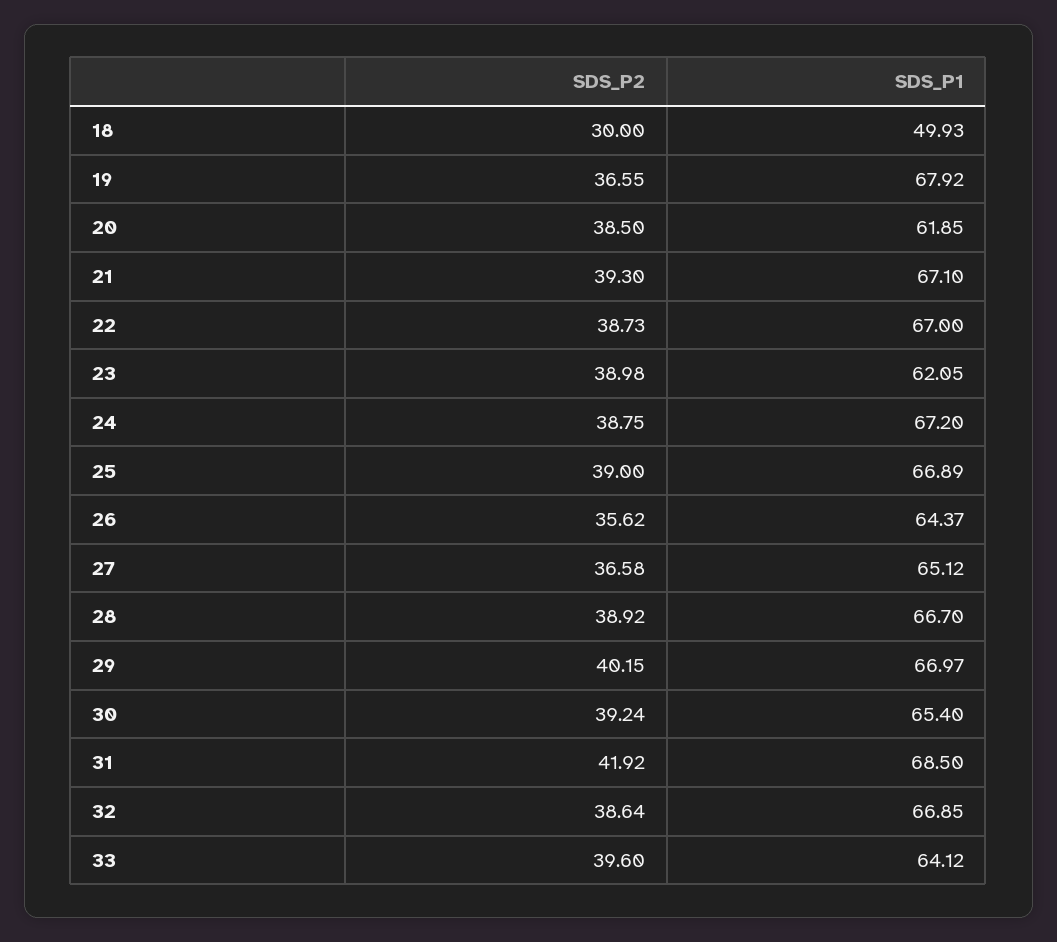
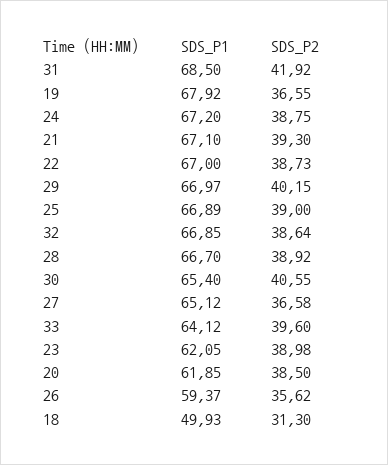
SDS_P2, 18: 30 -> 31.3
SDS_P1, 26: 64.37 -> 59.37
SDS_P2, 30: 39.24 -> 40.55

